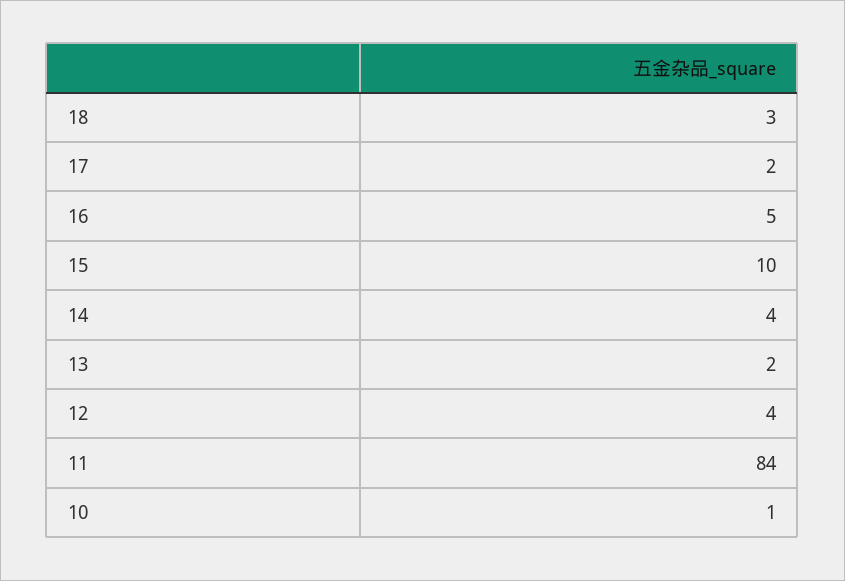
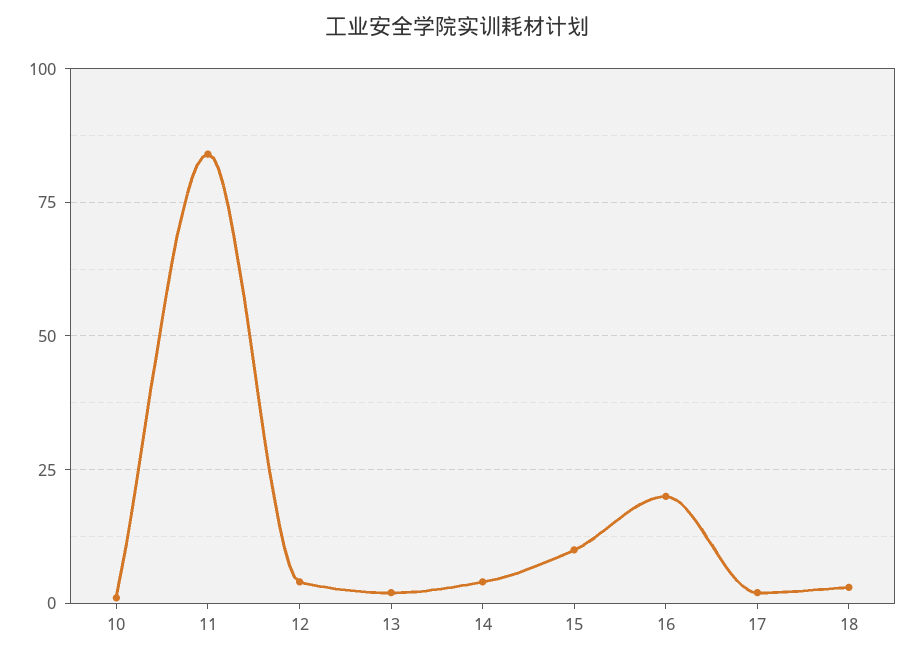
16: 5 -> 20

